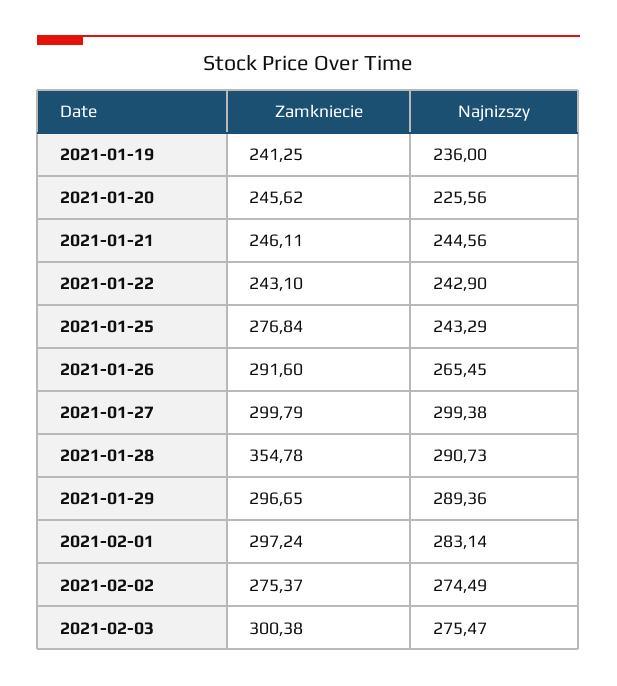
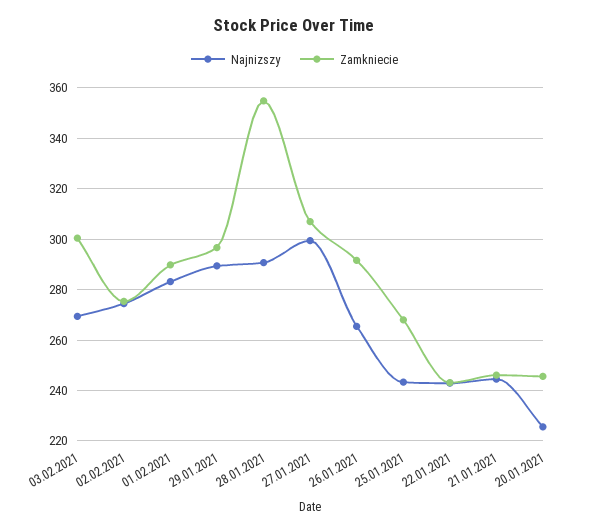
Zamkniecie, 2021-01-19: 241.25 -> none
Najnizszy, 2021-01-19: 236 -> none
Zamkniecie, 2021-01-25: 276.84 -> 267.5
Zamkniecie, 2021-01-27: 299.79 -> 307.5
Zamkniecie, 2021-02-01: 297.24 -> 290
Najnizszy, 2021-02-03: 275.47 -> 270

